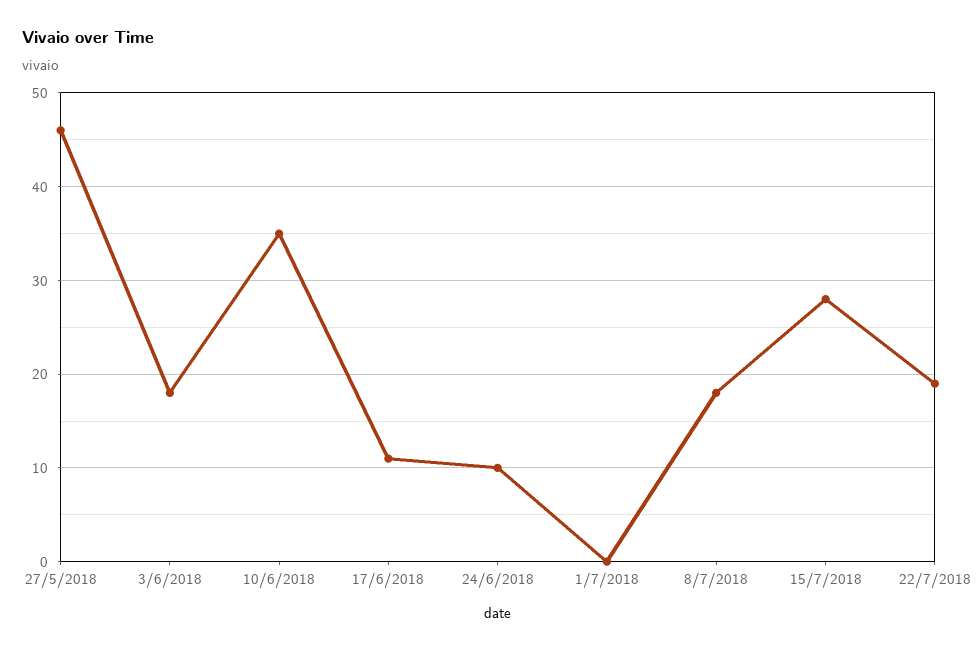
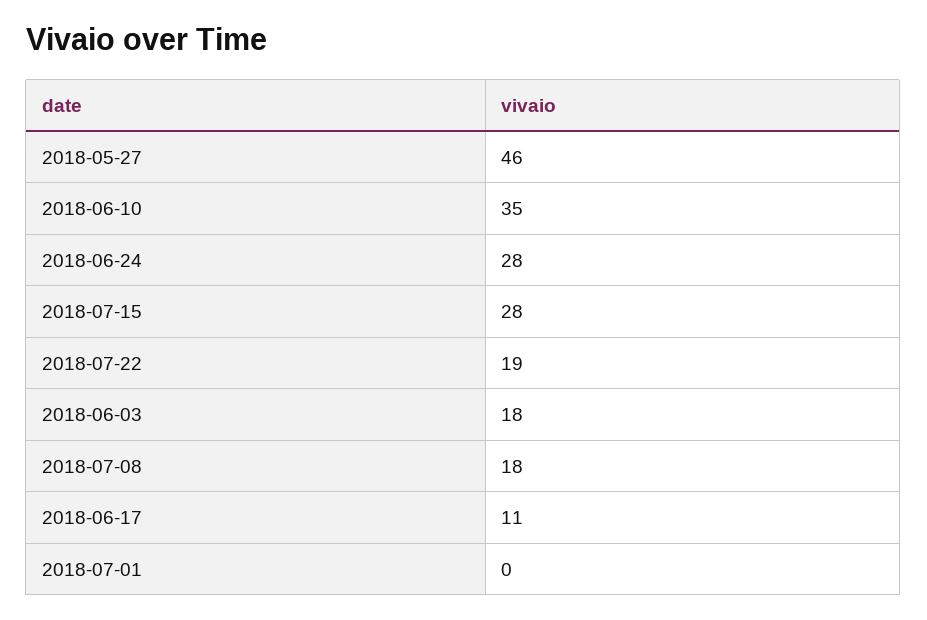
24/6/2018: 10 -> 28

